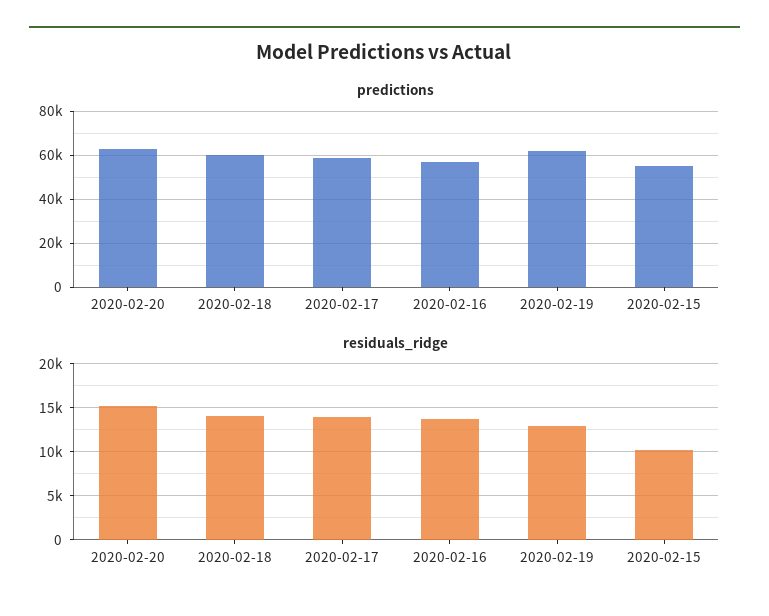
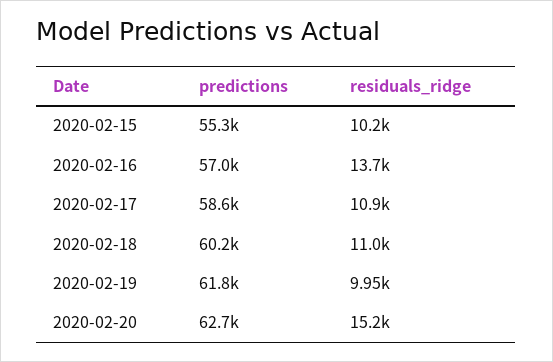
residuals_ridge, 2020-02-18: 14000 -> 11000
residuals_ridge, 2020-02-17: 14000 -> 10900
residuals_ridge, 2020-02-19: 13000 -> 9950

